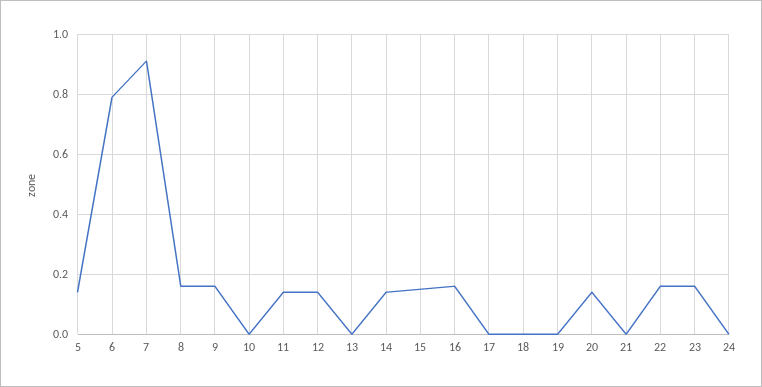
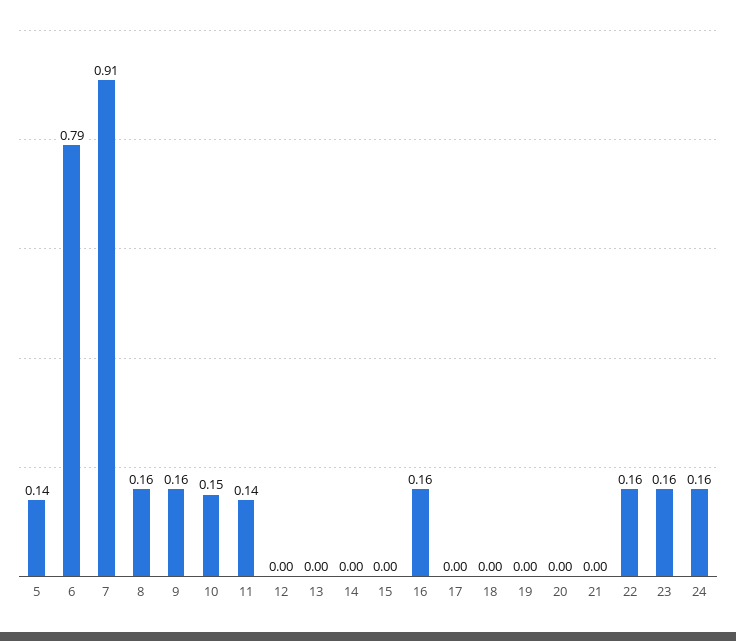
10: 0 -> 0.15
12: 0.15 -> 0
14: 0.15 -> 0
15: 0.15 -> 0
20: 0.15 -> 0
24: 0 -> 0.16

